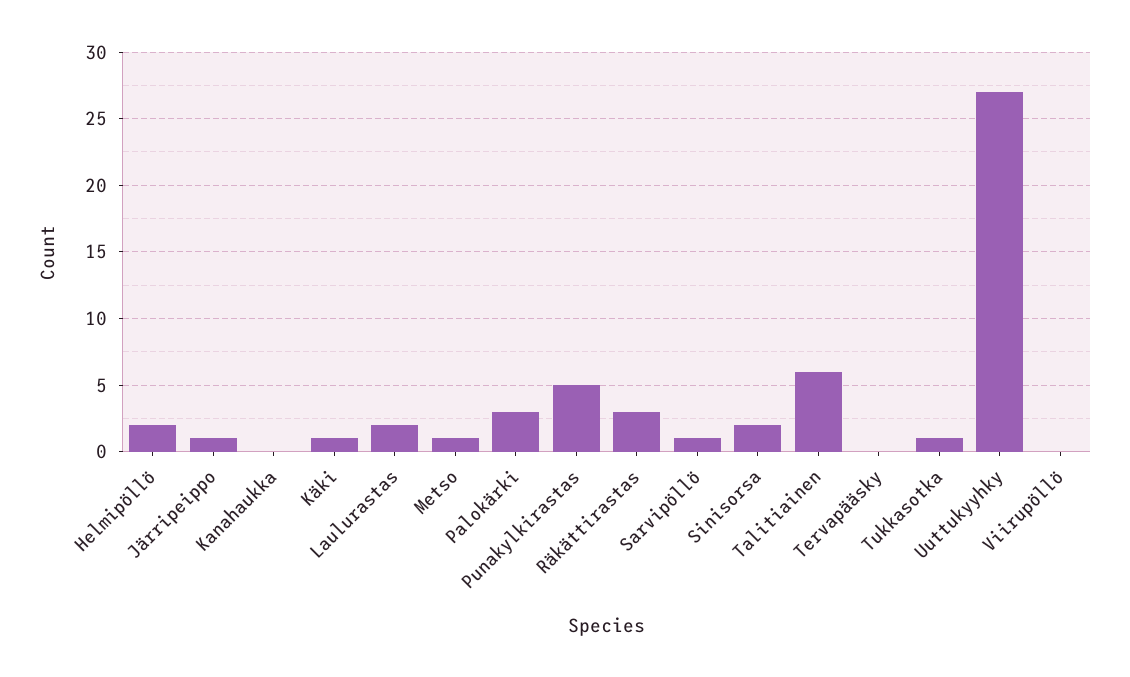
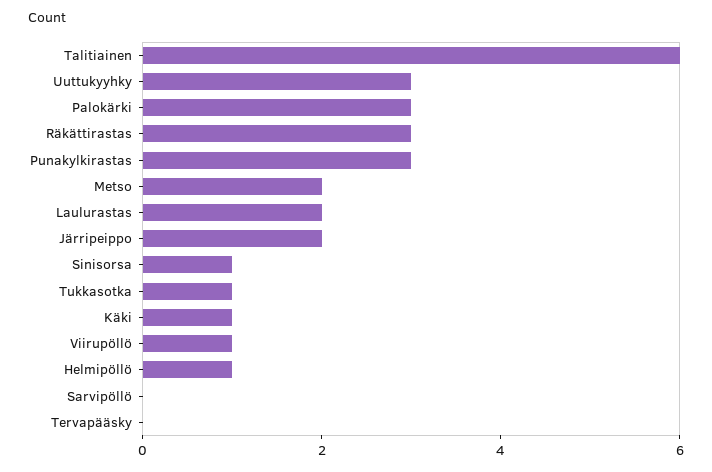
Helmipöllö: 2 -> 1
Järripeippo: 1 -> 2
Kanahaukka: 0 -> none
Metso: 1 -> 2
Punakylkirastas: 5 -> 3
Sarvipöllö: 1 -> 0
Sinisorsa: 2 -> 1
Uuttukyyhky: 27 -> 3
Viirupöllö: 0 -> 1

